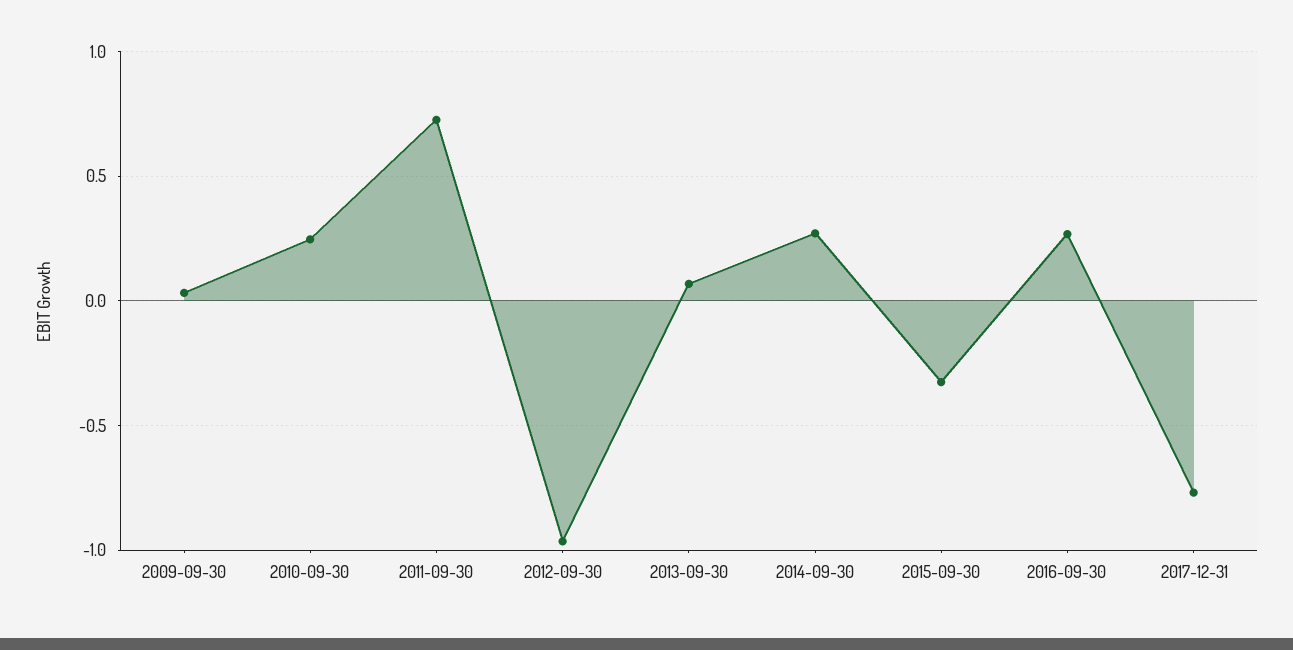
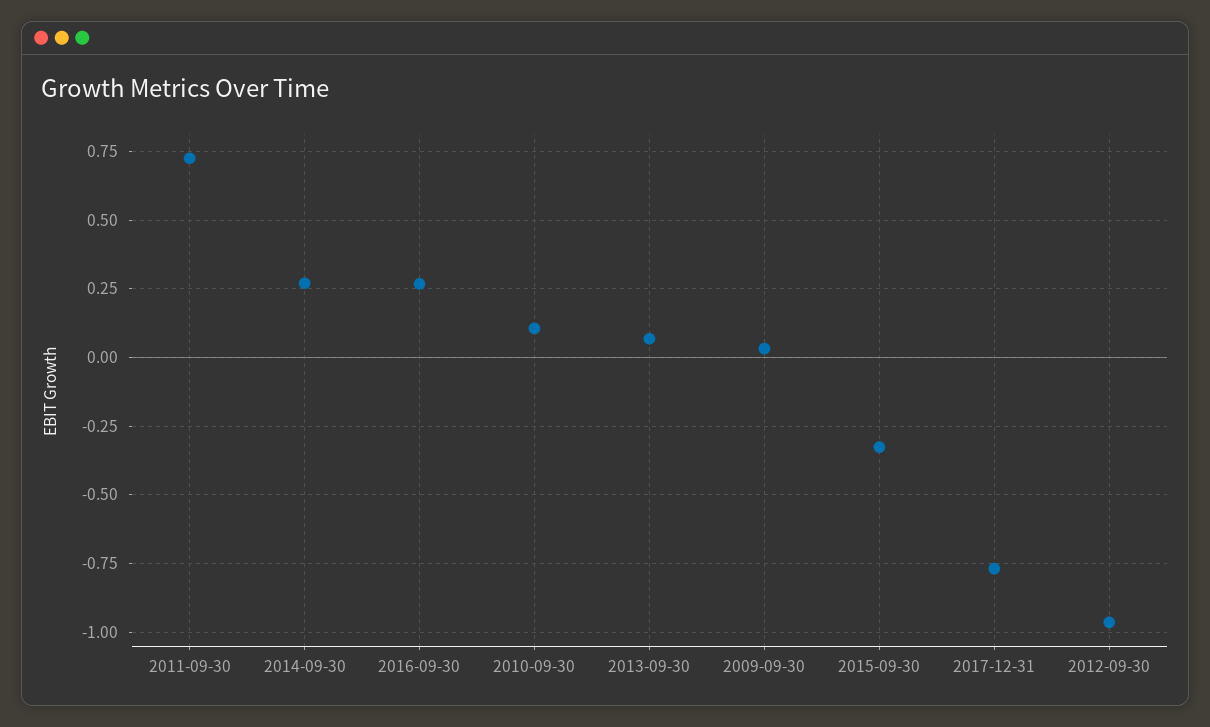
2010-09-30: 0.25 -> 0.1

